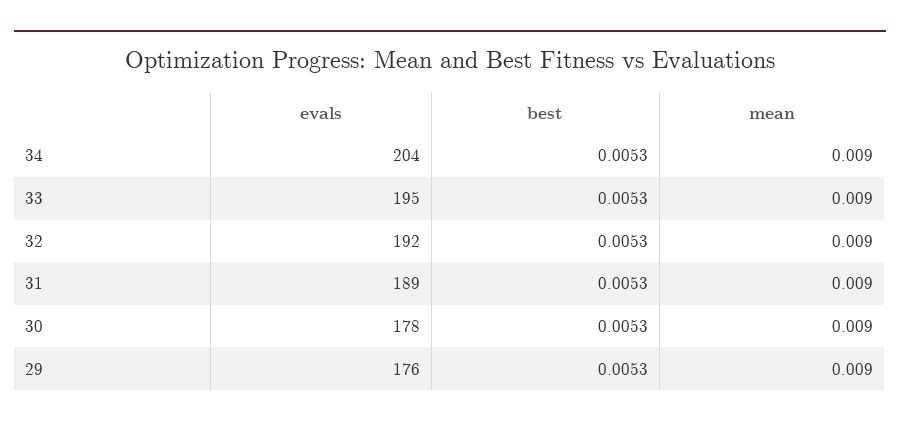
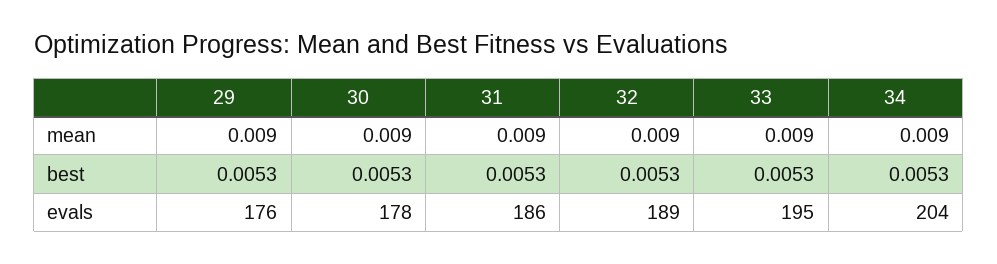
evals, 32: 192 -> 189
evals, 31: 189 -> 186

